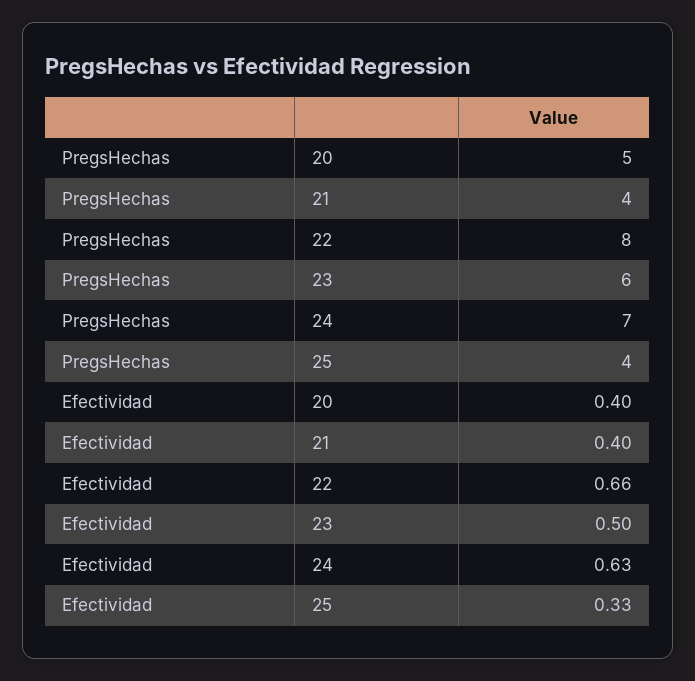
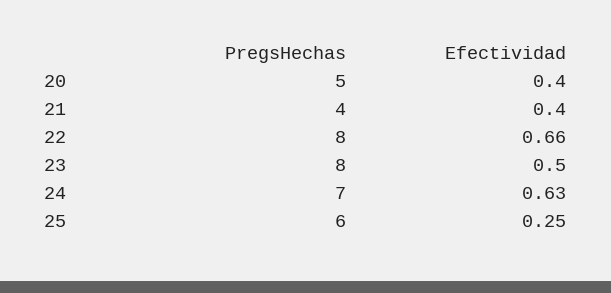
PregsHechas, 23: 6 -> 8
PregsHechas, 25: 4 -> 6
Efectividad, 25: 0.33 -> 0.25

